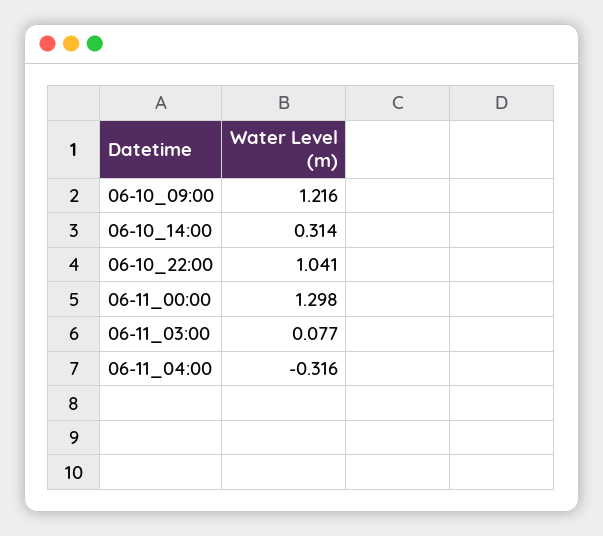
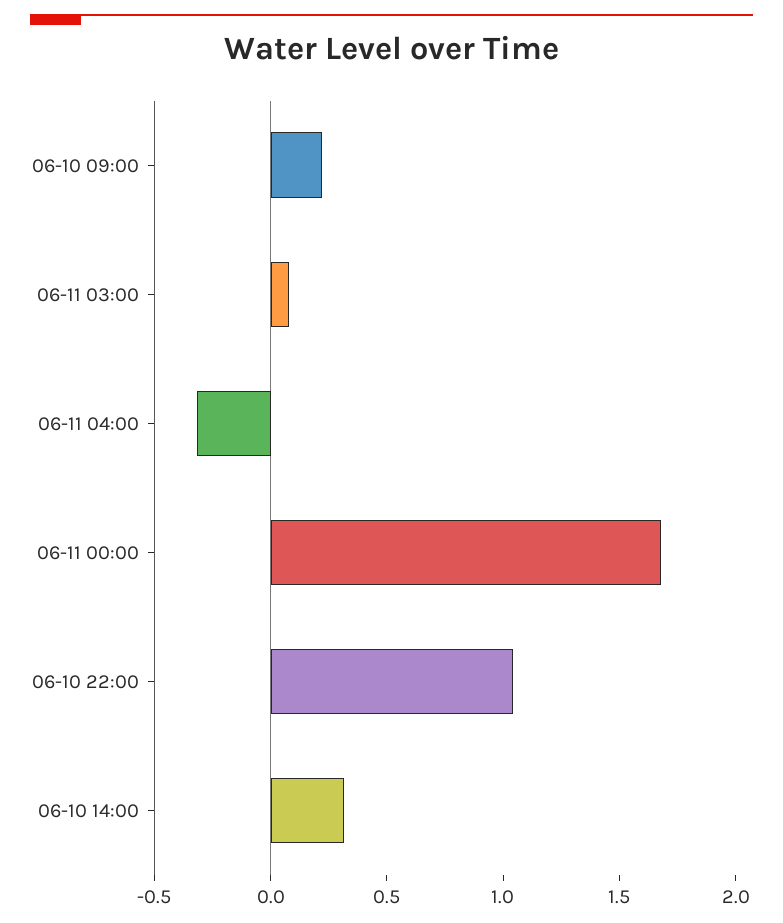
06-10_09:00: 1.216 -> 0.2
06-11_00:00: 1.298 -> 1.7

